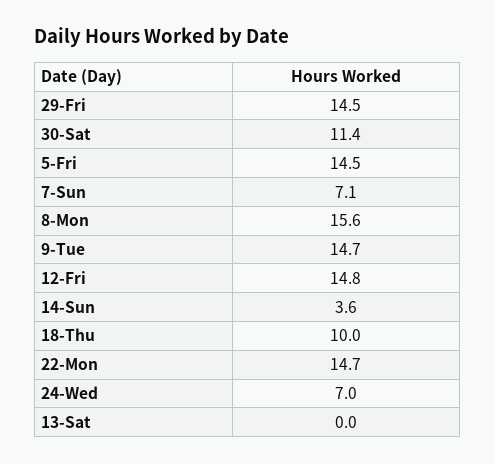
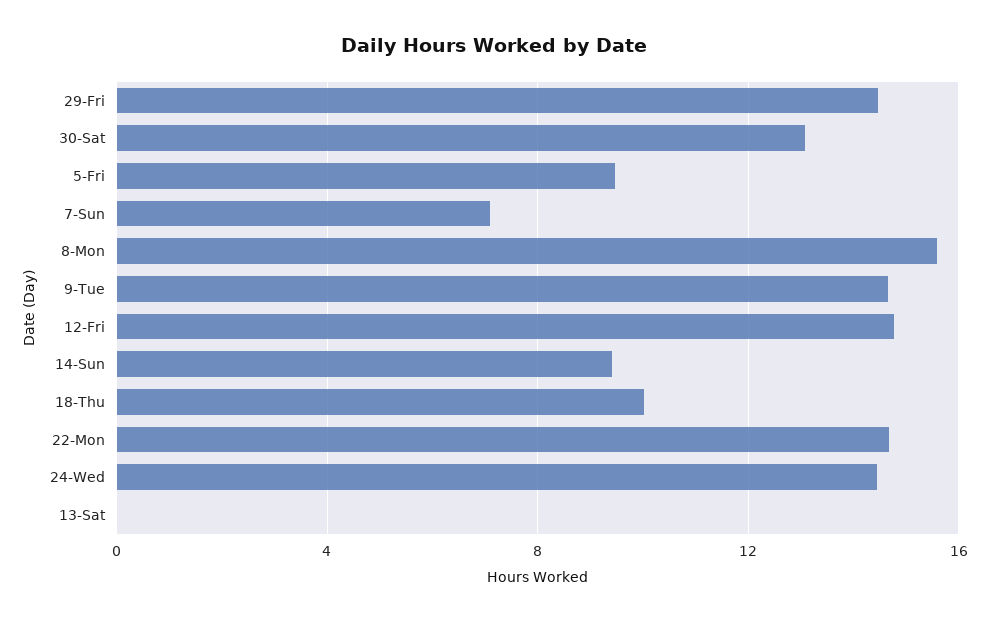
30-Sat: 11.4 -> 13
5-Fri: 14.5 -> 9.5
14-Sun: 3.6 -> 9.5
24-Wed: 7 -> 14.5

